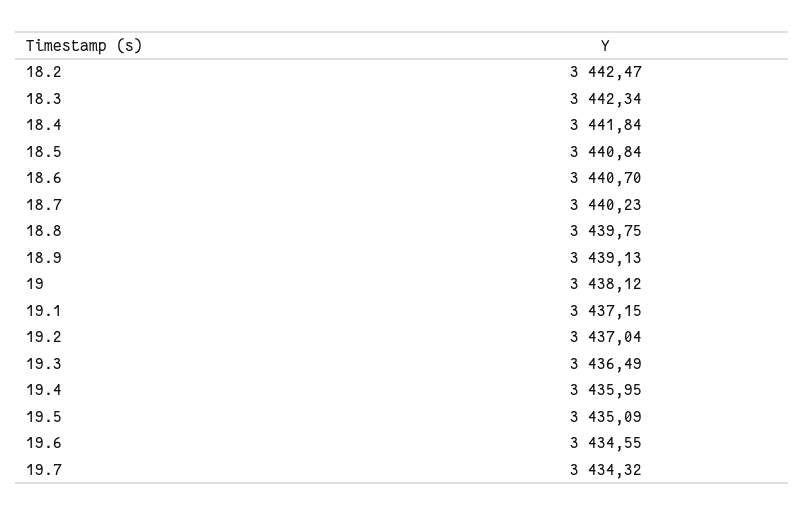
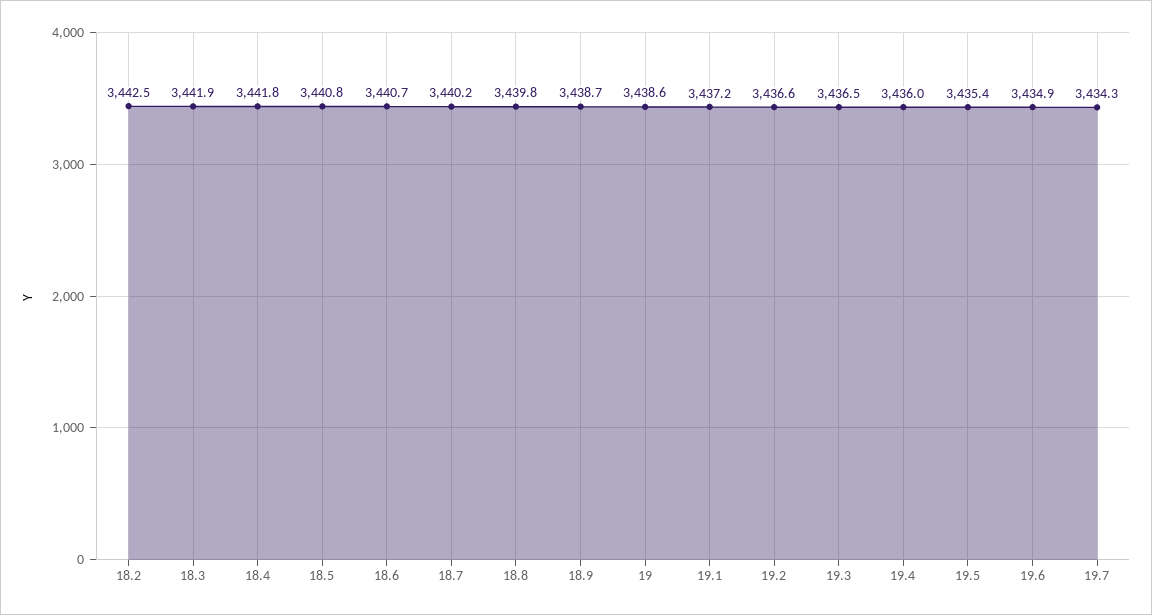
18.3: 3442.34 -> 3441.9
18.9: 3439.13 -> 3438.7
19: 3438.12 -> 3438.6
19.2: 3437.04 -> 3436.6
19.5: 3435.09 -> 3435.4
19.6: 3434.55 -> 3434.9

